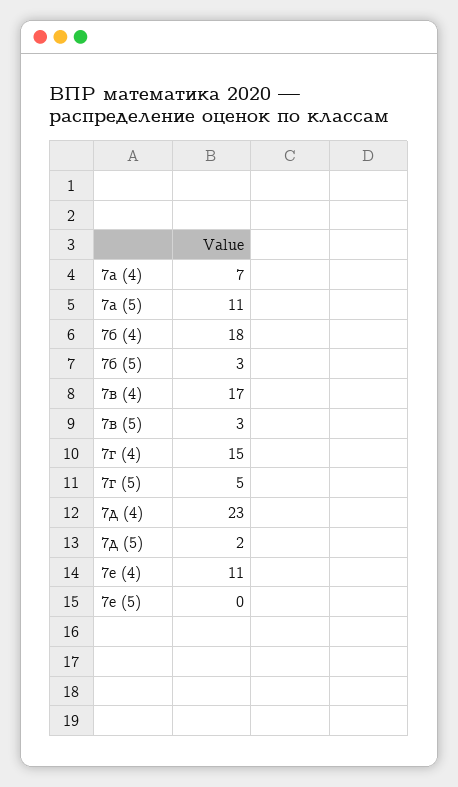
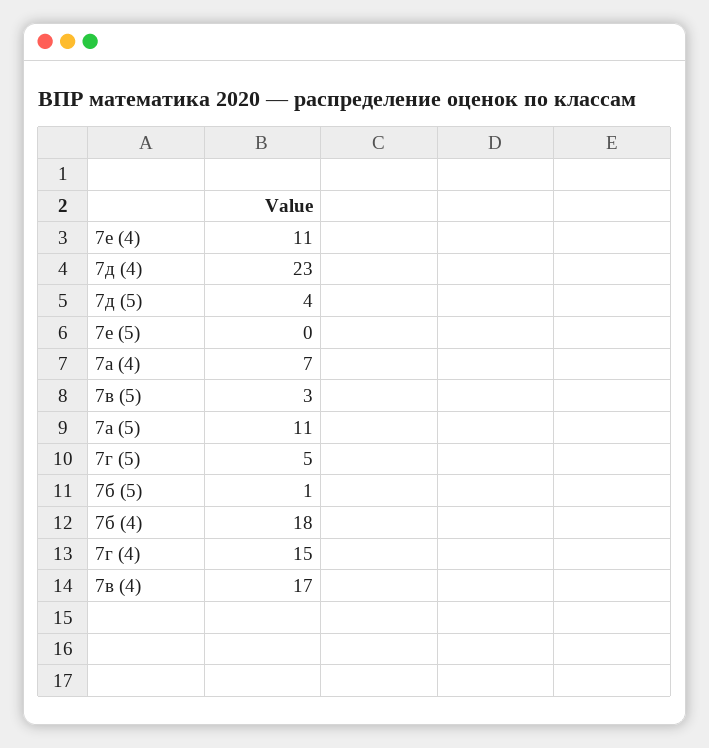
7б (5): 3 -> 1
7д (5): 2 -> 4

